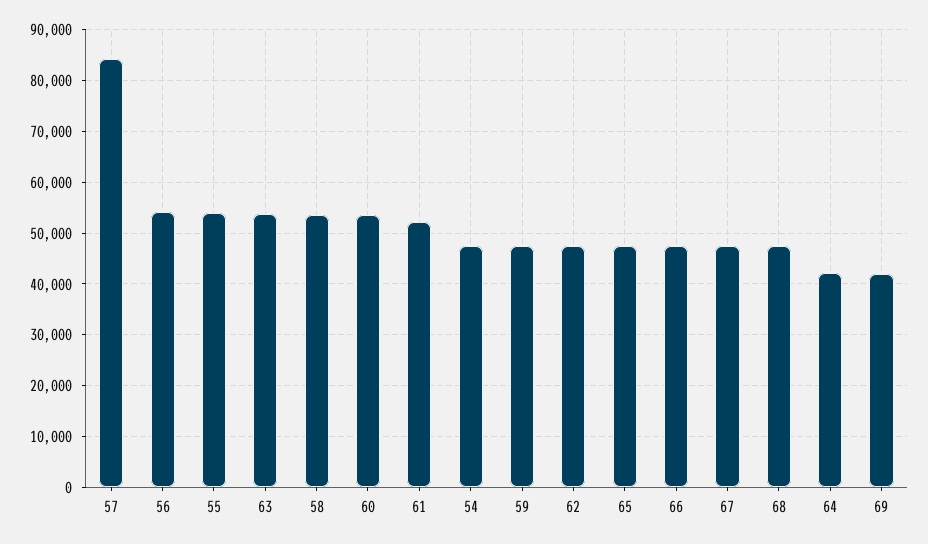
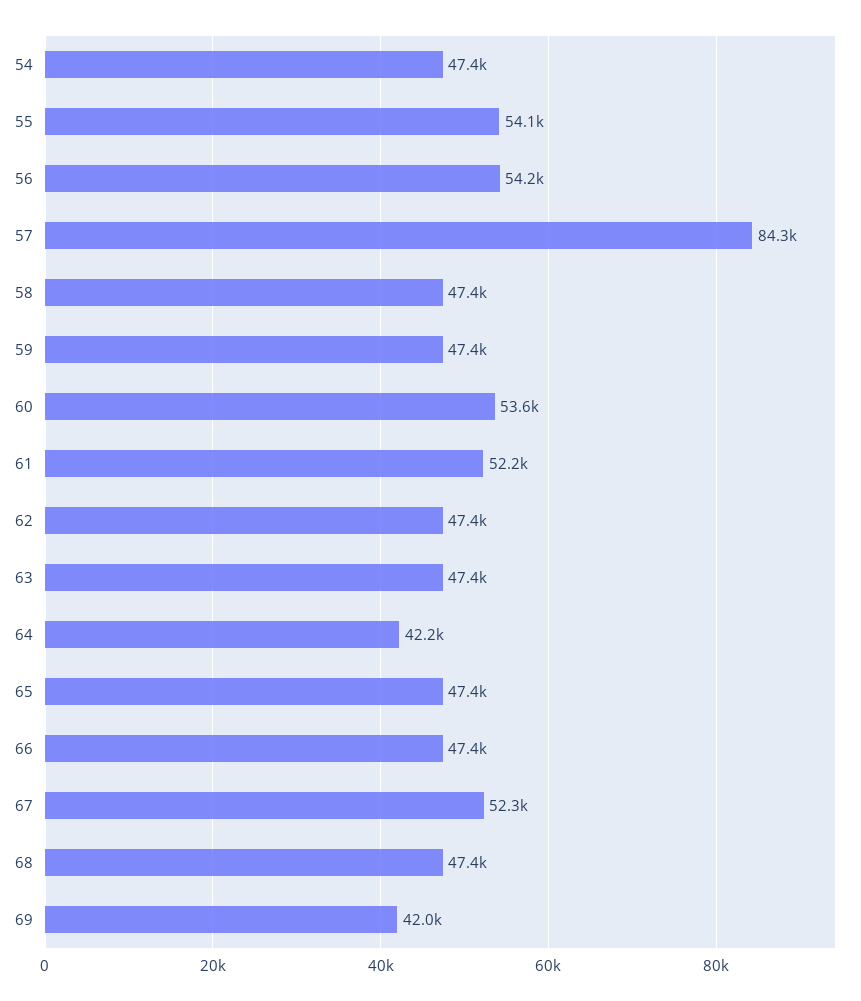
63: 54000 -> 47400
58: 54000 -> 47400
67: 48000 -> 52300

